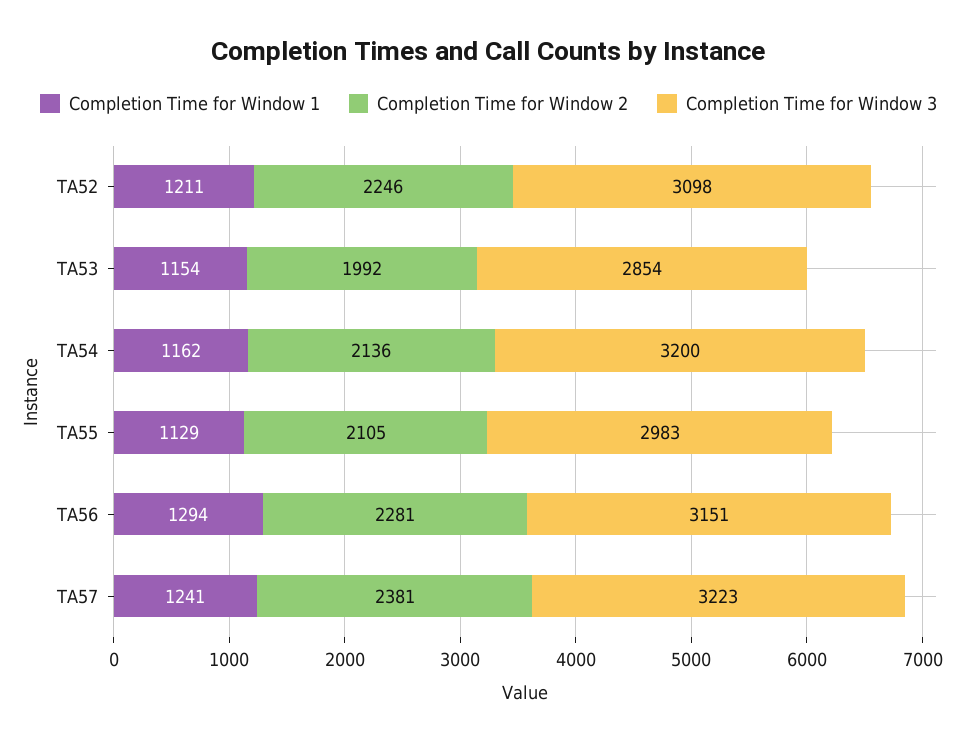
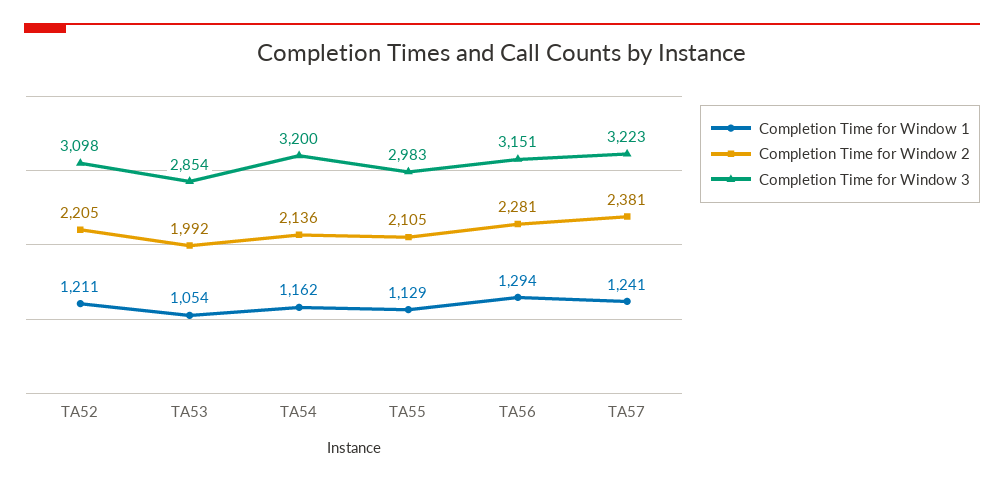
Completion Time for Window 2, TA52: 2246 -> 2205
Completion Time for Window 1, TA53: 1154 -> 1054

